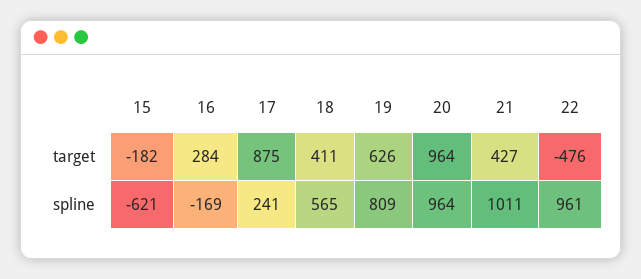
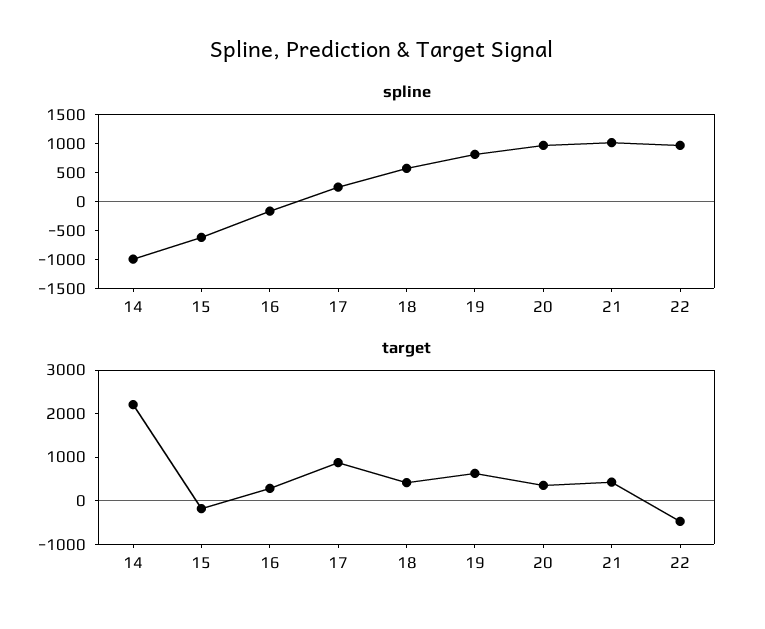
target, 20: 964 -> 400
spline, 14: none -> -1000
target, 14: none -> 2200

